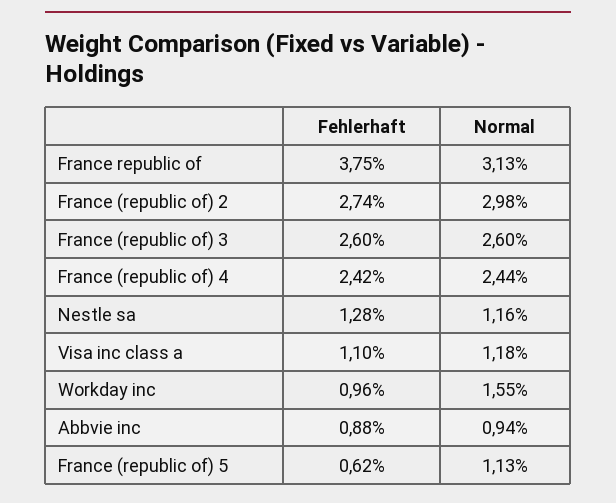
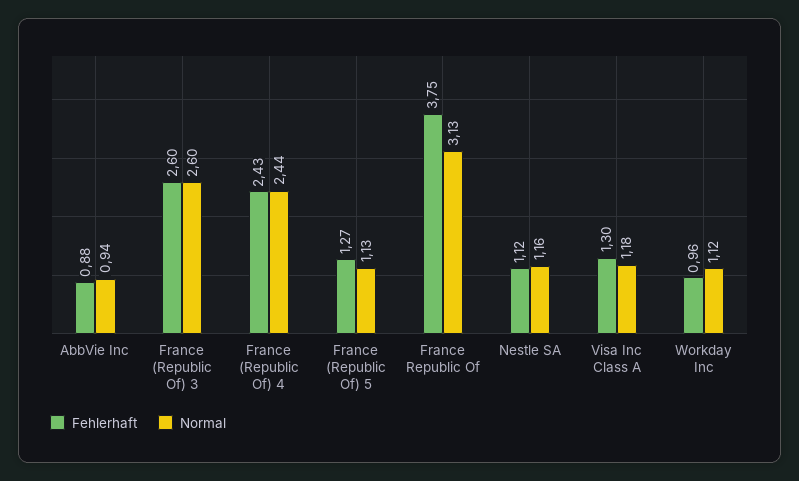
Fehlerhaft, France (republic of) 2: 2.74 -> none
Normal, France (republic of) 2: 2.98 -> none
Fehlerhaft, France (republic of) 4: 2.42 -> 2.43
Fehlerhaft, Nestle sa: 1.28 -> 1.12
Fehlerhaft, Visa inc class a: 1.1 -> 1.3
Normal, Workday inc: 1.55 -> 1.12
Fehlerhaft, France (republic of) 5: 0.62 -> 1.27

